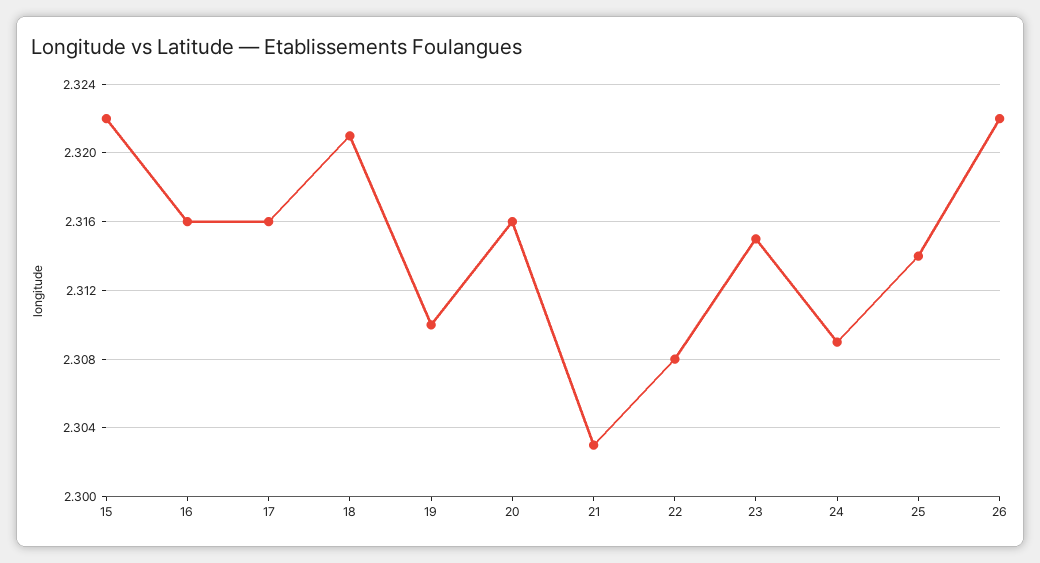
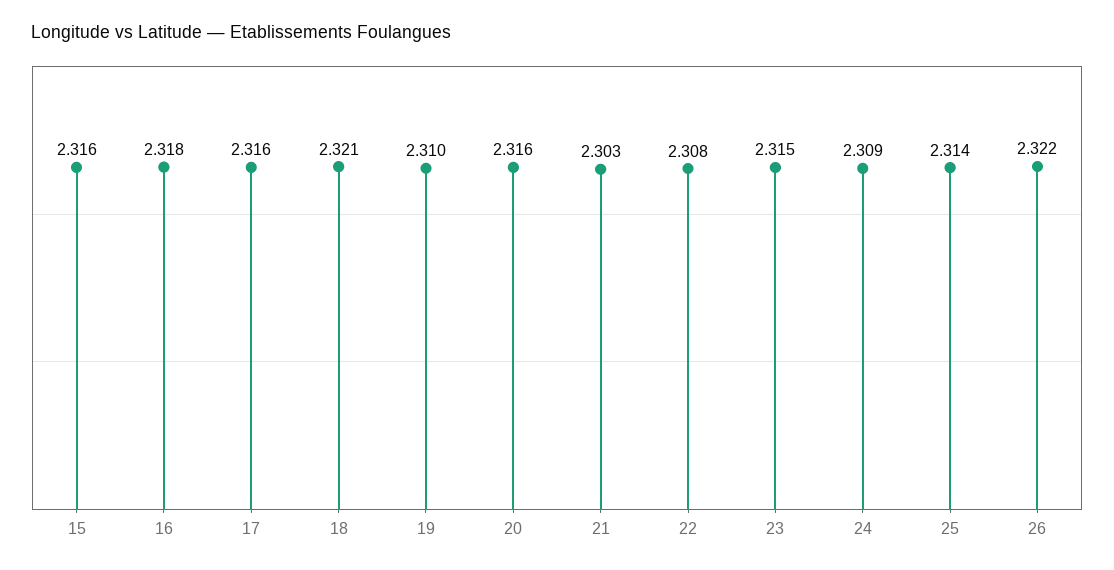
15: 2.322 -> 2.316
16: 2.316 -> 2.318

